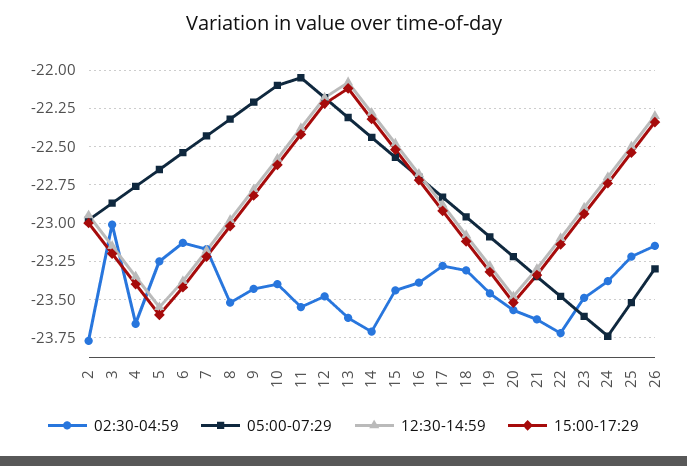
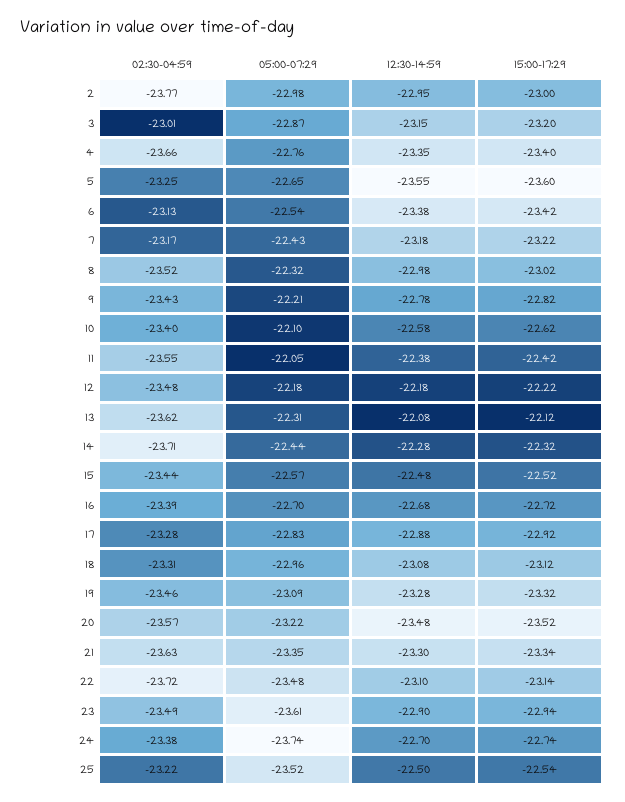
02:30-04:59, 26: -23.15 -> none
05:00-07:29, 26: -23.3 -> none
12:30-14:59, 26: -22.3 -> none
15:00-17:29, 26: -22.35 -> none

